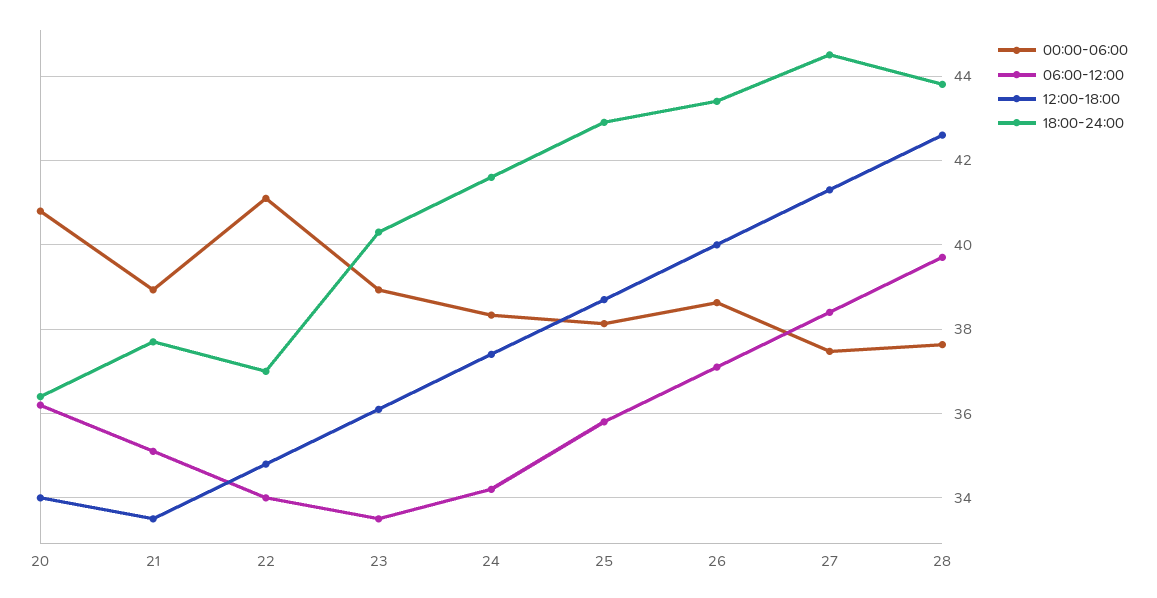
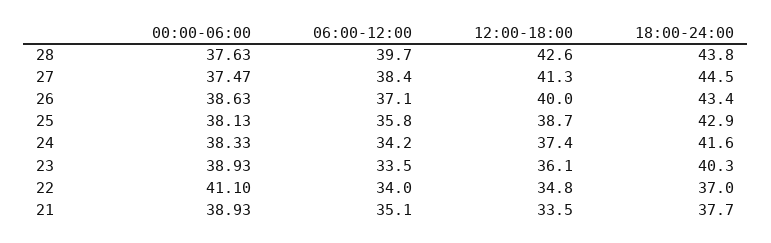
00:00-06:00, 20: 40.8 -> none
06:00-12:00, 20: 36.2 -> none
12:00-18:00, 20: 34 -> none
18:00-24:00, 20: 36.4 -> none

